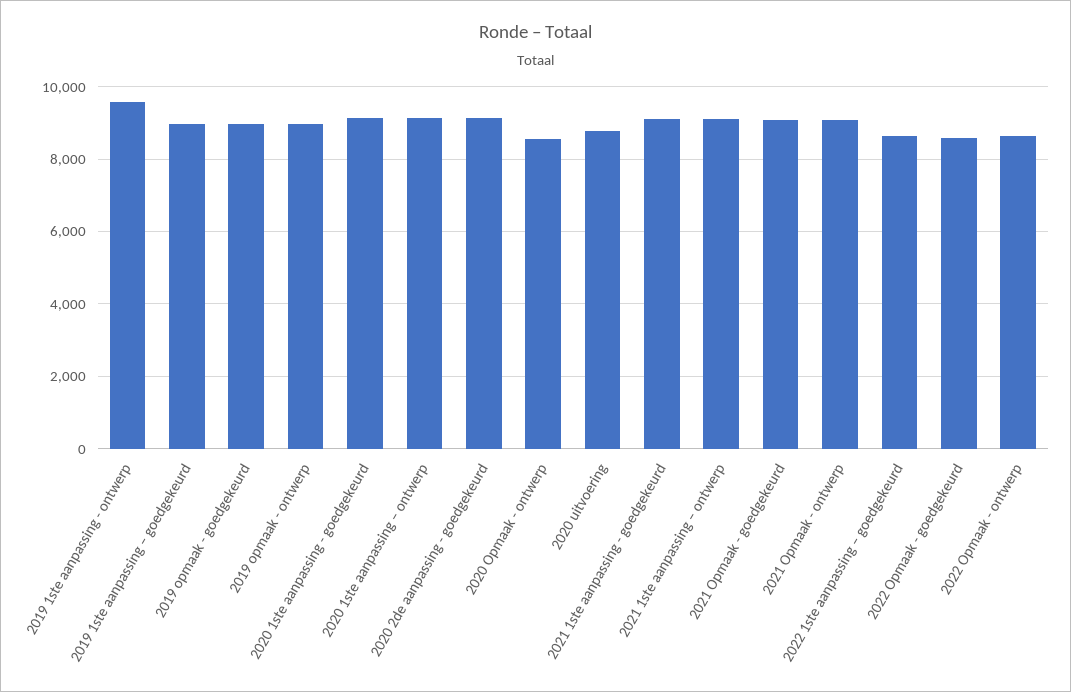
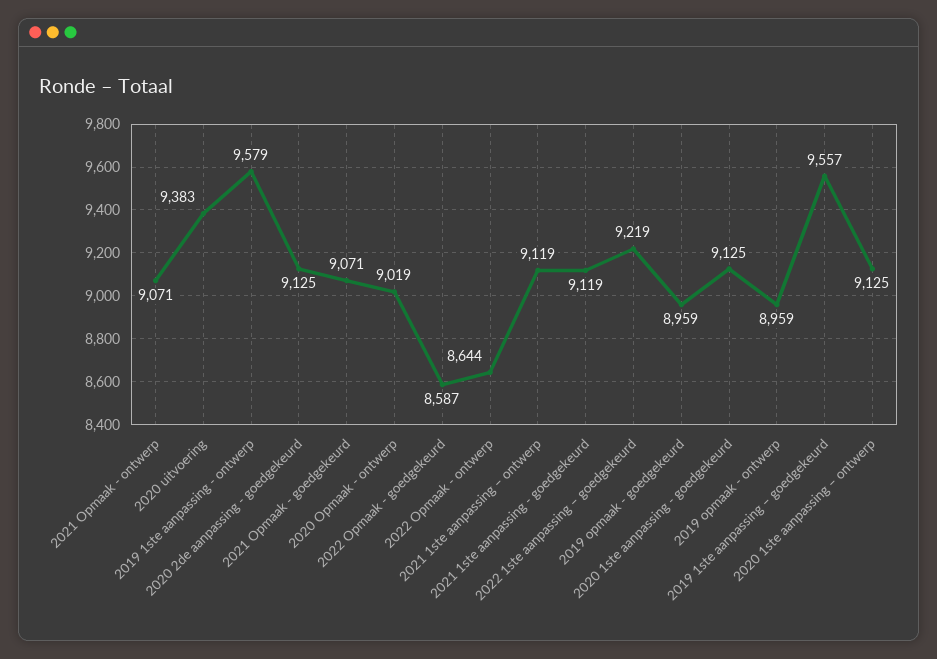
2019 1ste aanpassing – goedgekeurd: 9000 -> 9557
2020 Opmaak - ontwerp: 8600 -> 9019
2020 uitvoering: 8800 -> 9383
2022 1ste aanpassing – goedgekeurd: 8600 -> 9219

